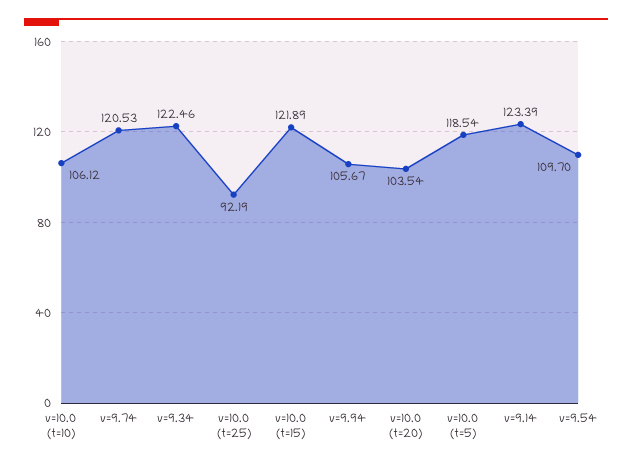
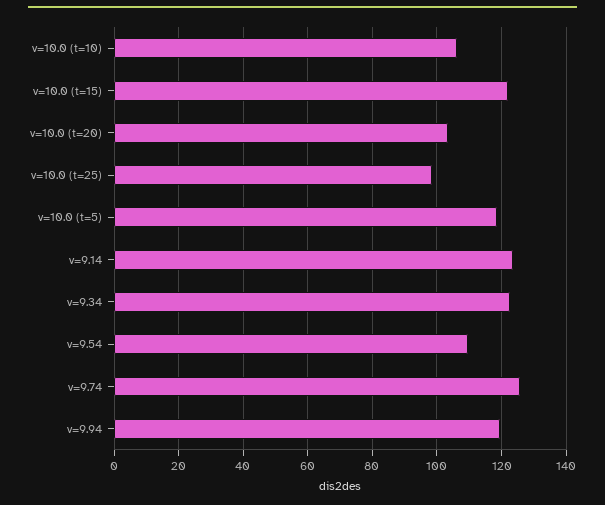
v=9.74: 120.53 -> 126
v=10.0 (t=25): 92.19 -> 98
v=9.94: 105.67 -> 120

